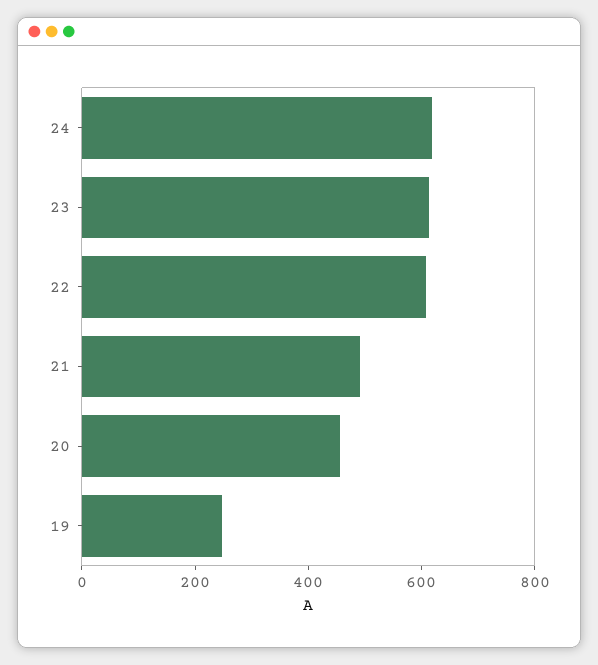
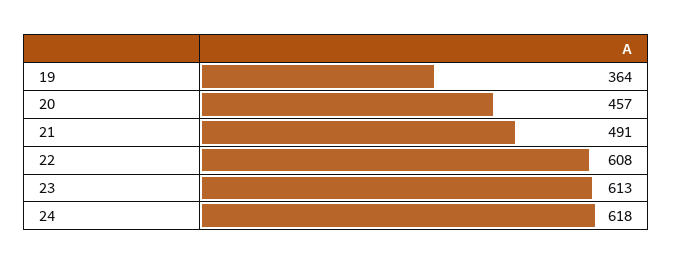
19: 250 -> 364

